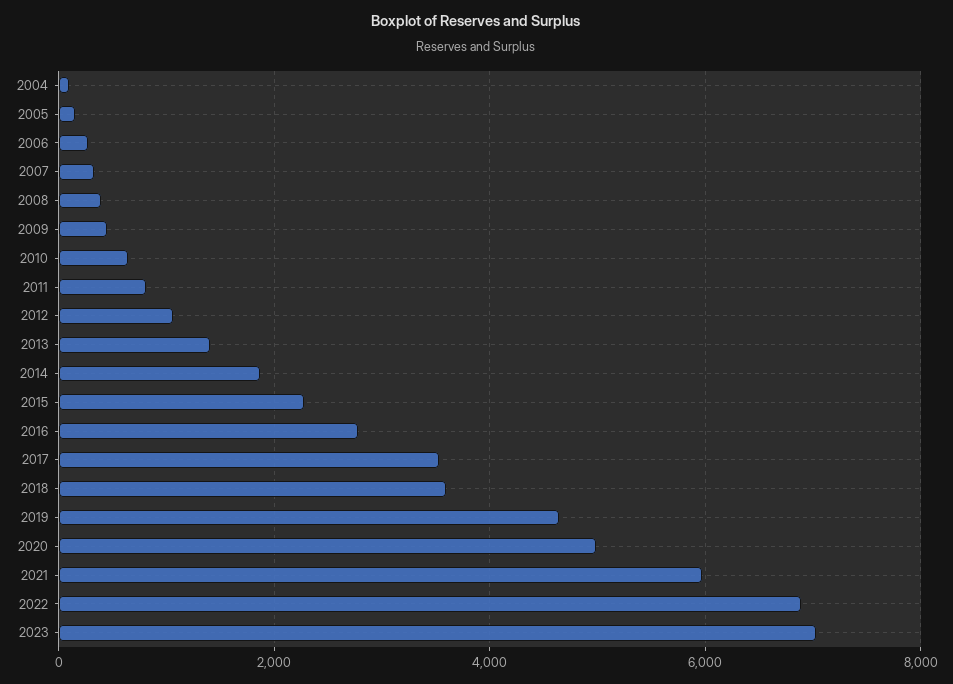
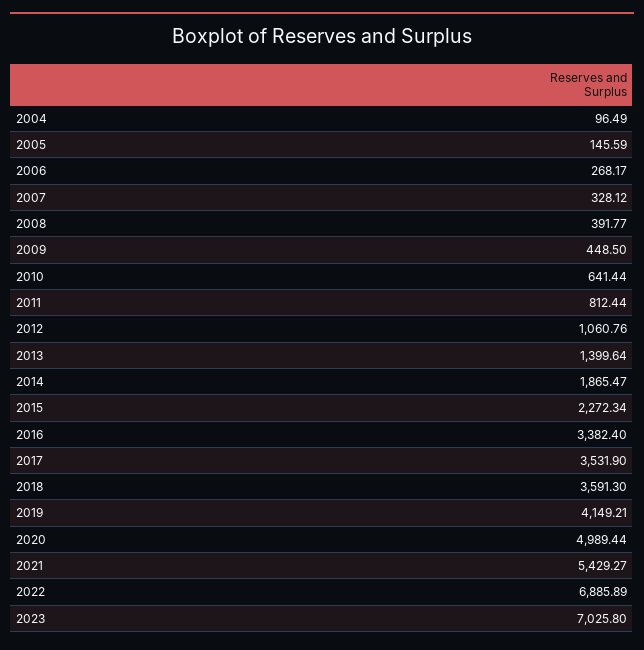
2016: 2800 -> 3382.4
2019: 4600 -> 4149.21
2021: 6000 -> 5429.27

